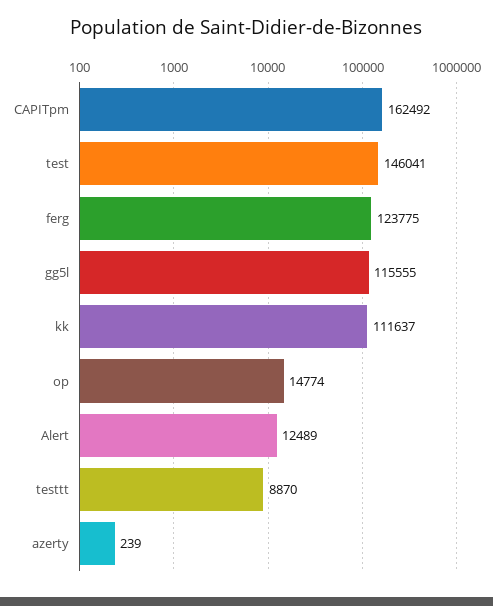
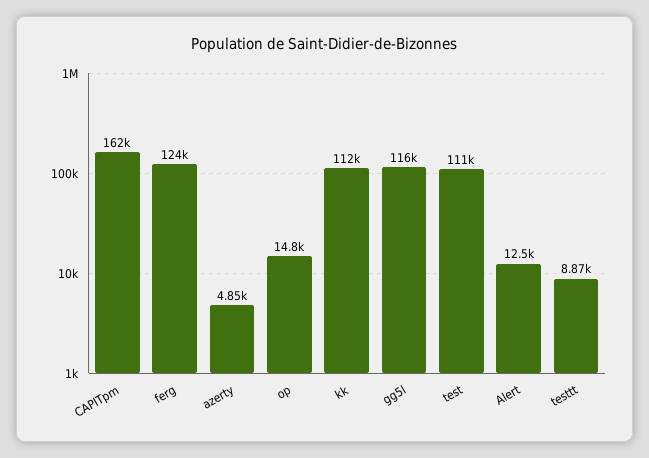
test: 146041 -> 111000
azerty: 239 -> 4850

